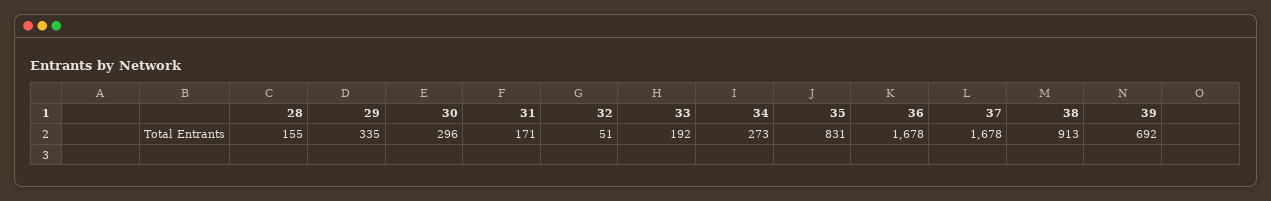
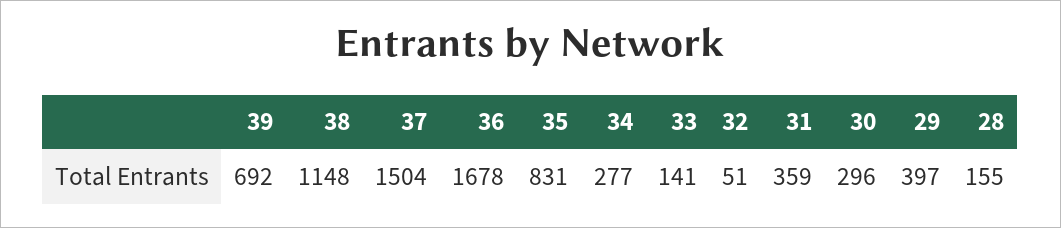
29: 335 -> 397
31: 171 -> 359
33: 192 -> 141
34: 273 -> 277
37: 1678 -> 1504
38: 913 -> 1148

